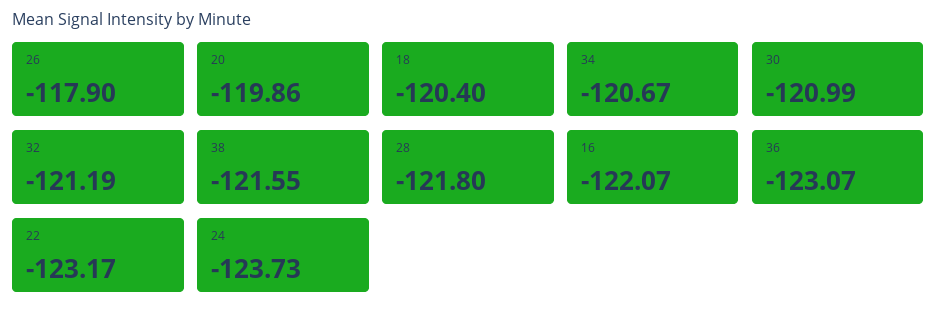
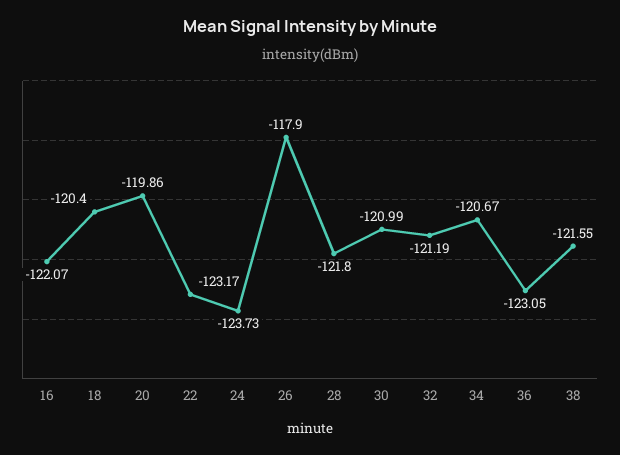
36: -123.07 -> -123.05

